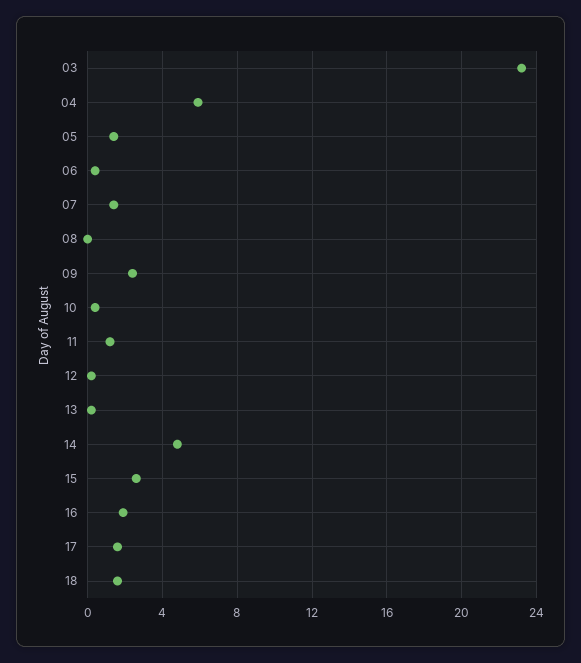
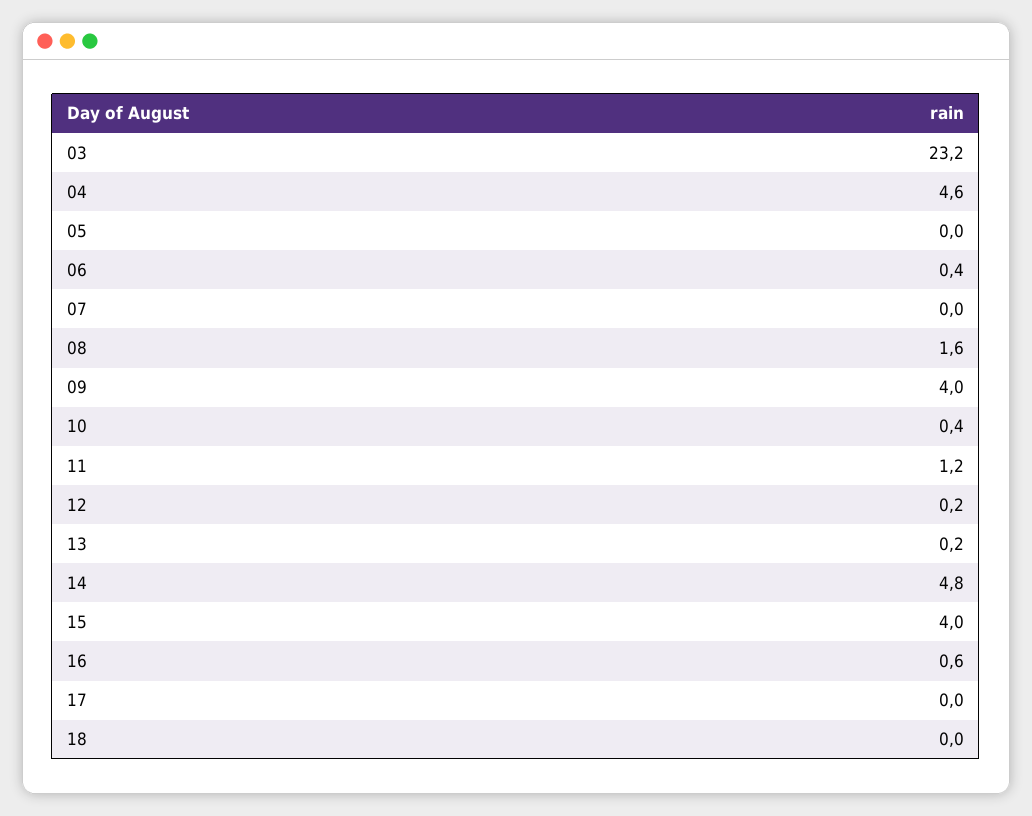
04: 6 -> 4.6
05: 1.5 -> 0
07: 1.5 -> 0
08: 0 -> 1.6
09: 2.5 -> 4
15: 2.5 -> 4
16: 2 -> 0.6
17: 1.5 -> 0
18: 1.5 -> 0

